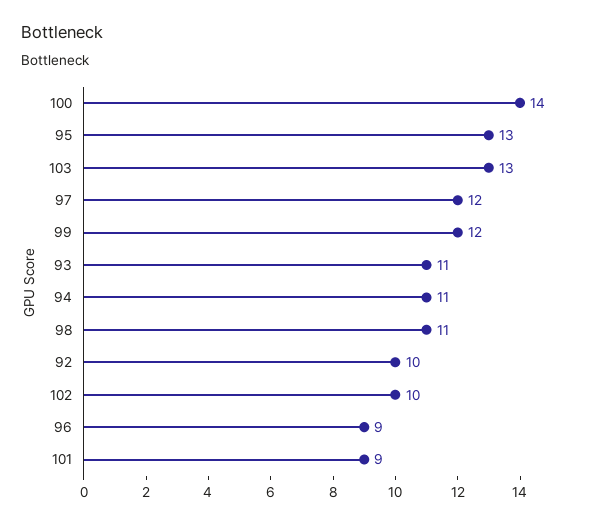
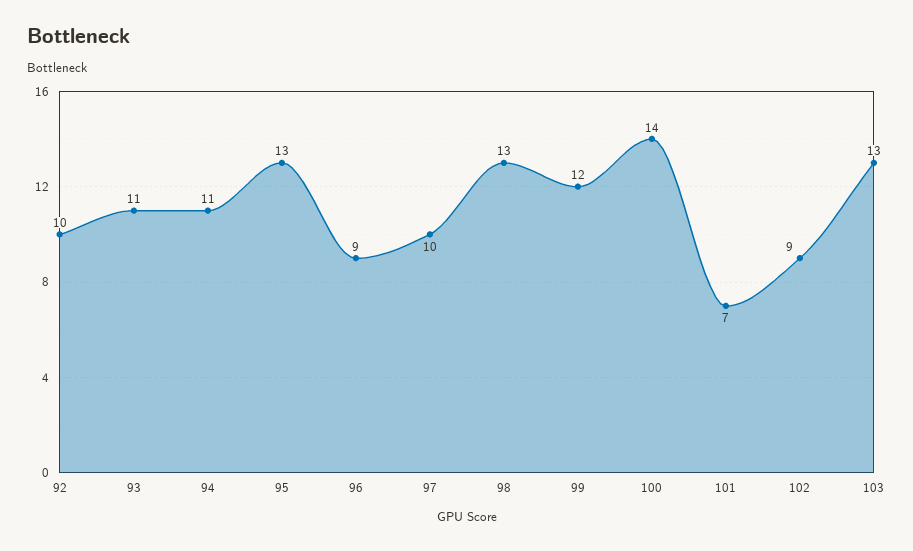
97: 12 -> 10
98: 11 -> 13
102: 10 -> 9
101: 9 -> 7

